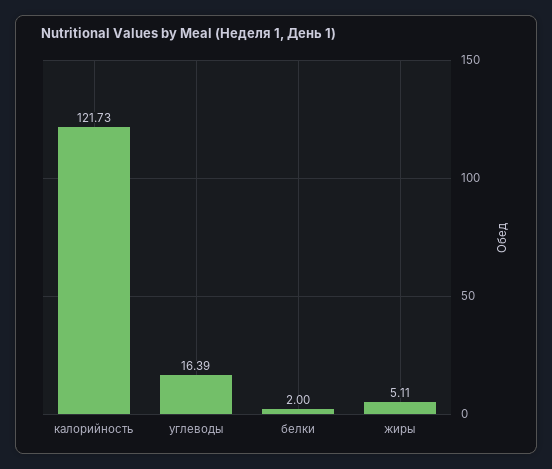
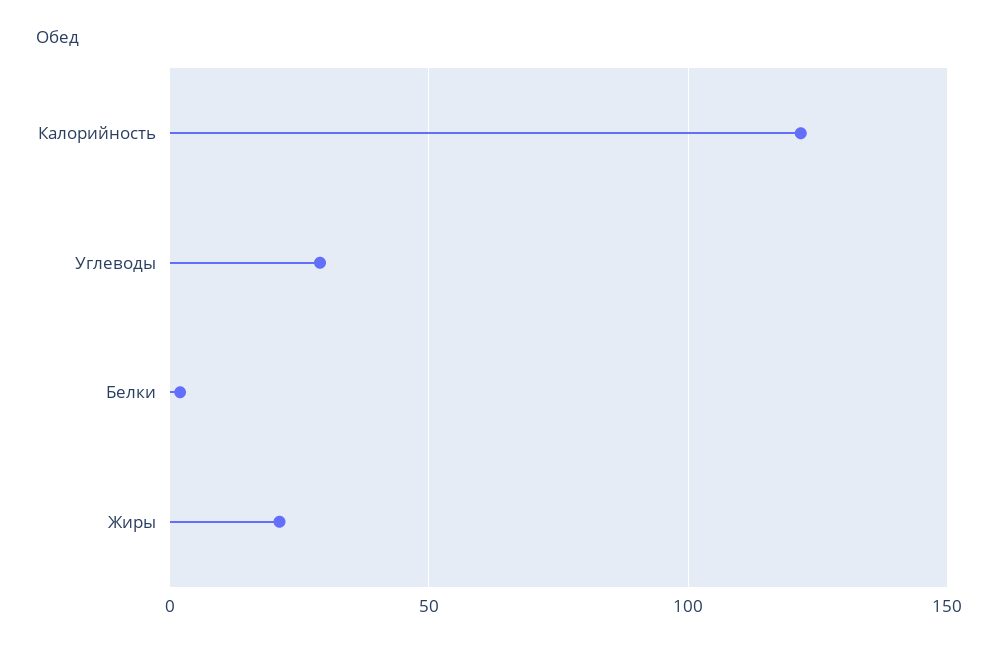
углеводы: 16.39 -> 30
жиры: 5.11 -> 20

